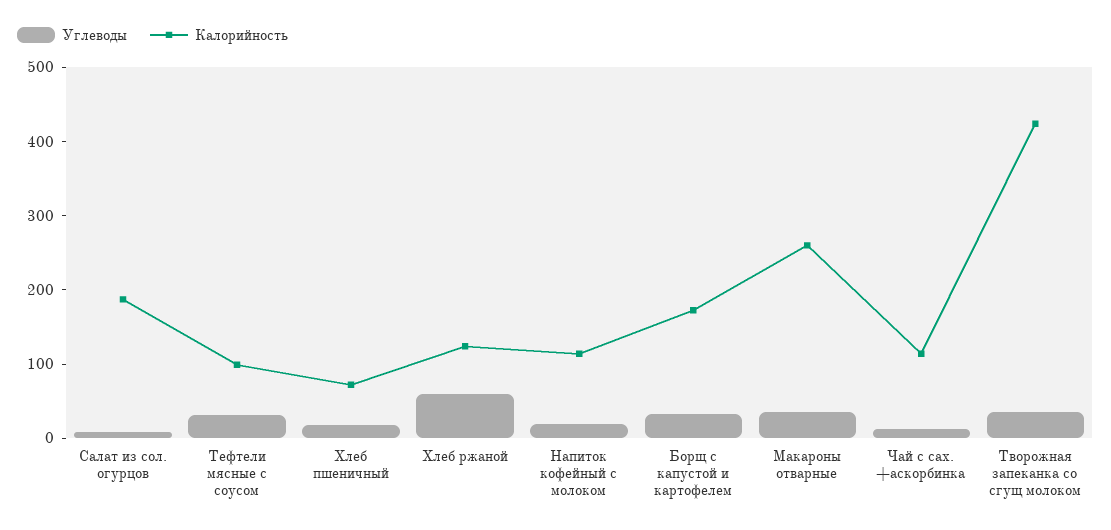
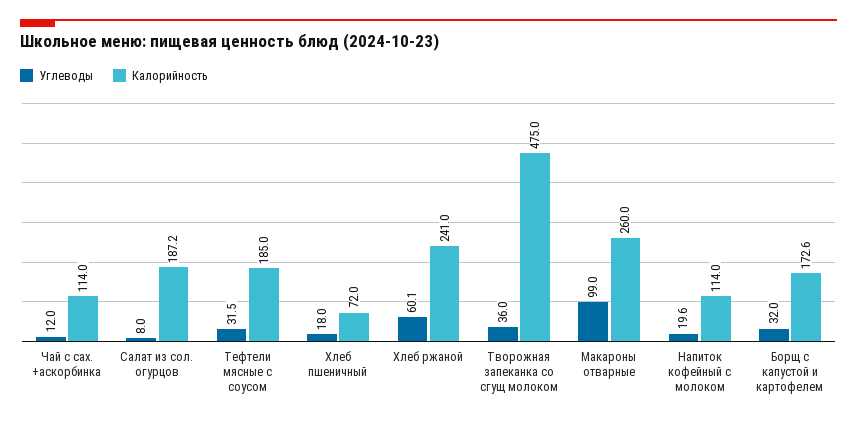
Калорийность, Тефтели мясные с соусом: 100 -> 185
Калорийность, Хлеб ржаной: 120 -> 241
Углеводы, Макароны отварные: 40 -> 99
Калорийность, Творожная запеканка со сгущ молоком: 420 -> 475

